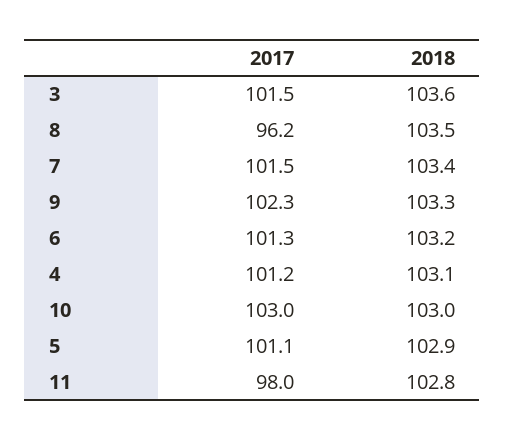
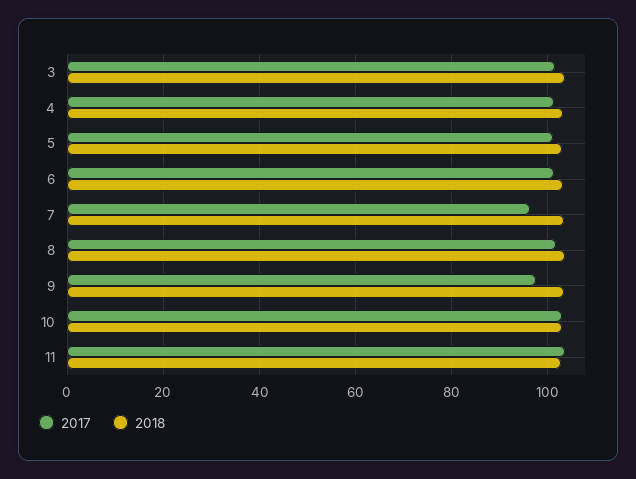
2017, 8: 96.2 -> 102
2017, 7: 101.5 -> 96
2017, 9: 102.3 -> 98
2017, 11: 98 -> 104

